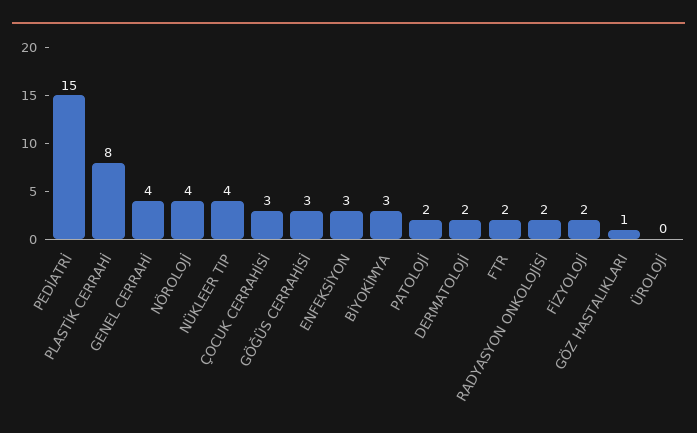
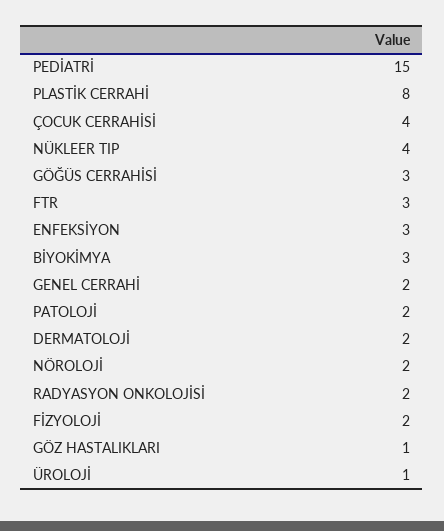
GENEL CERRAHİ: 4 -> 2
NÖROLOJİ: 4 -> 2
ÇOCUK CERRAHİSİ: 3 -> 4
FTR: 2 -> 3
ÜROLOJİ: 0 -> 1

